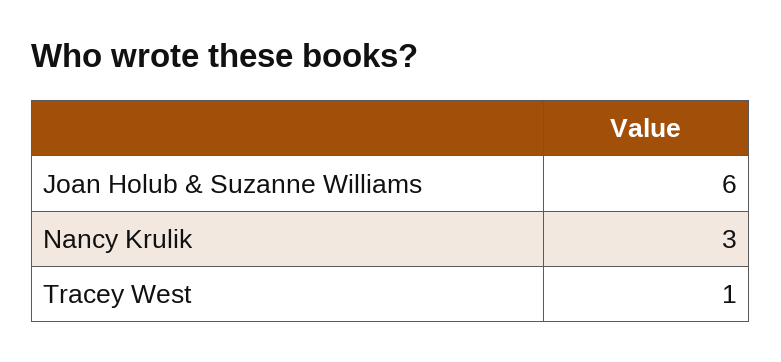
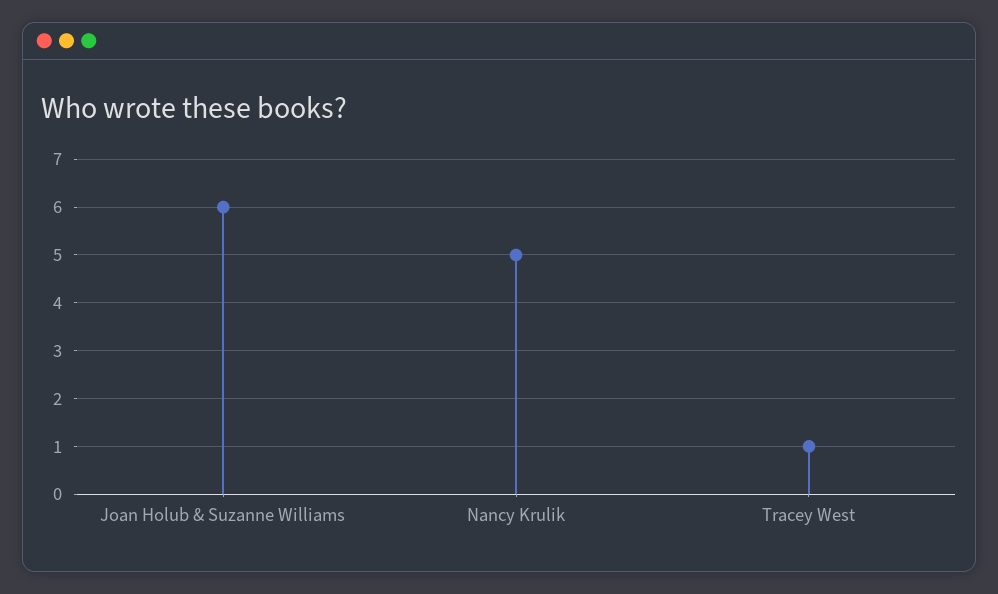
Nancy Krulik: 3 -> 5

